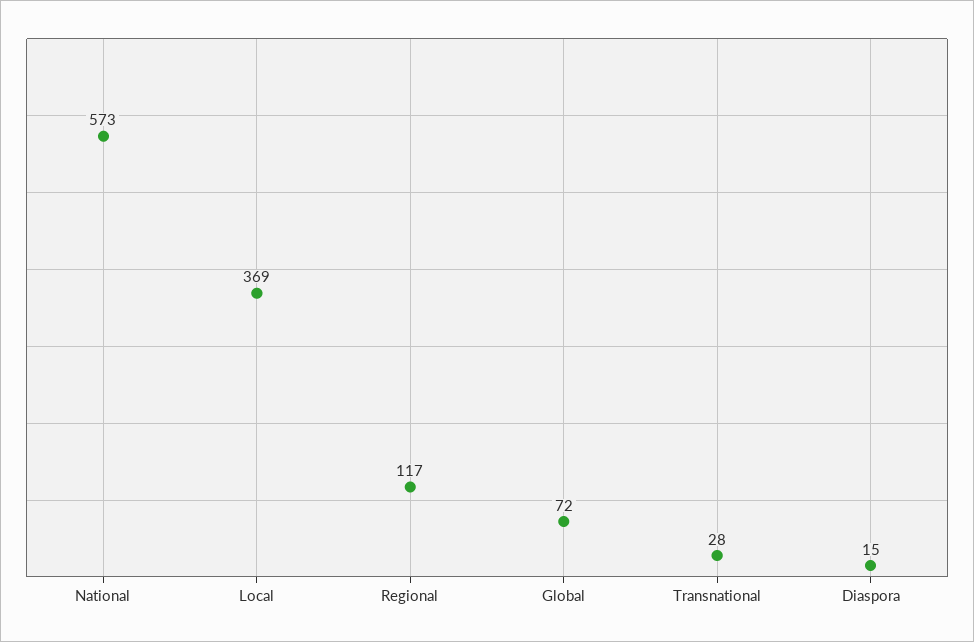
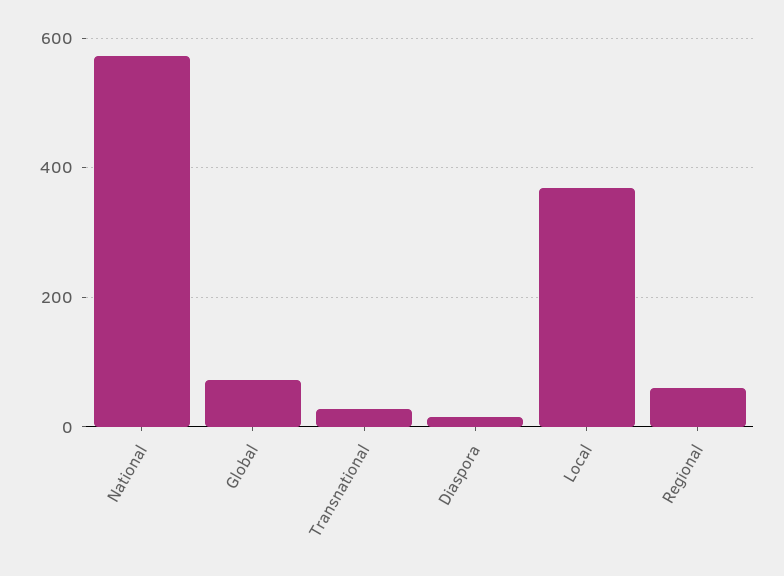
Regional: 117 -> 60

